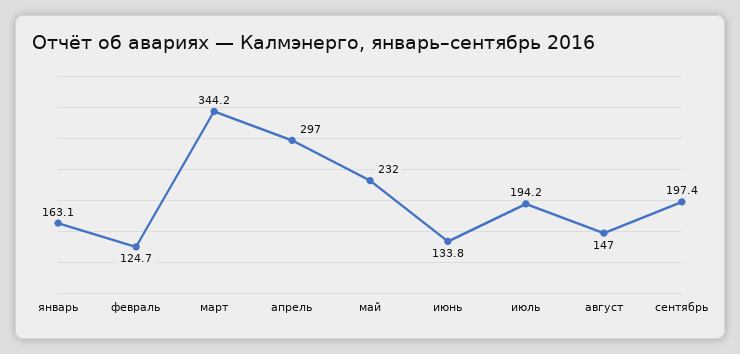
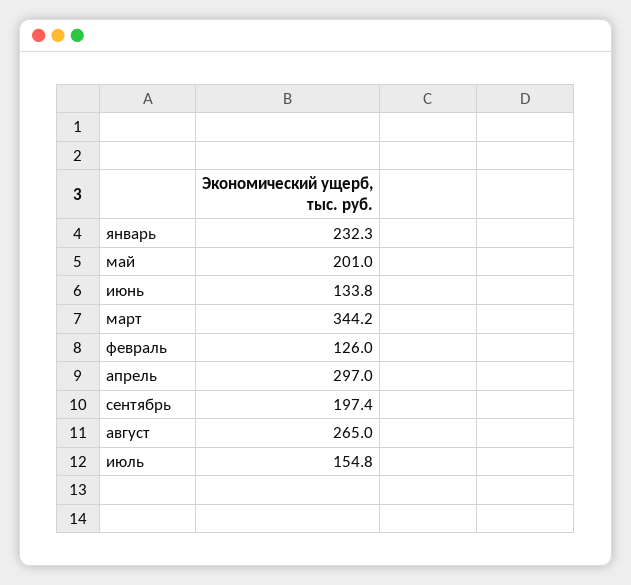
январь: 163.1 -> 232.3
февраль: 124.7 -> 126
май: 232 -> 201
июль: 194.2 -> 154.8
август: 147 -> 265

